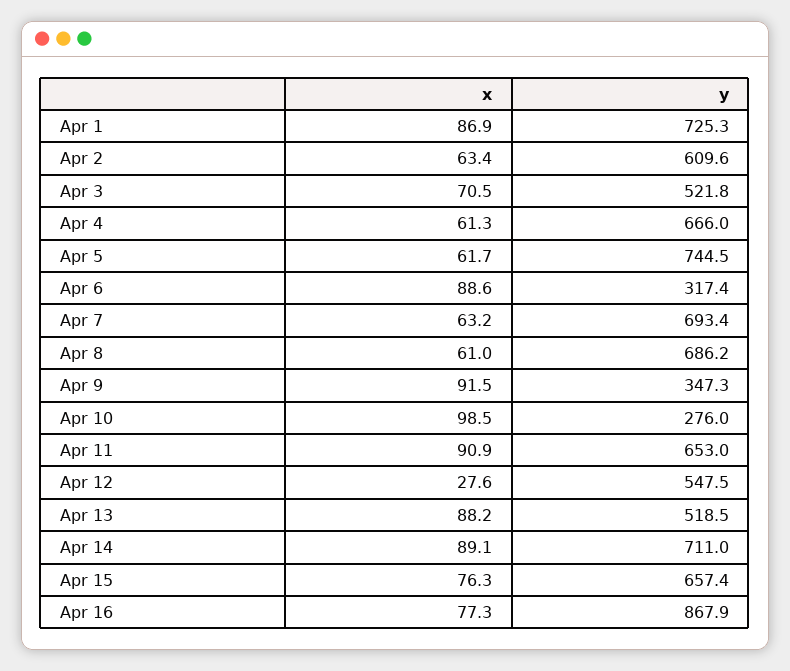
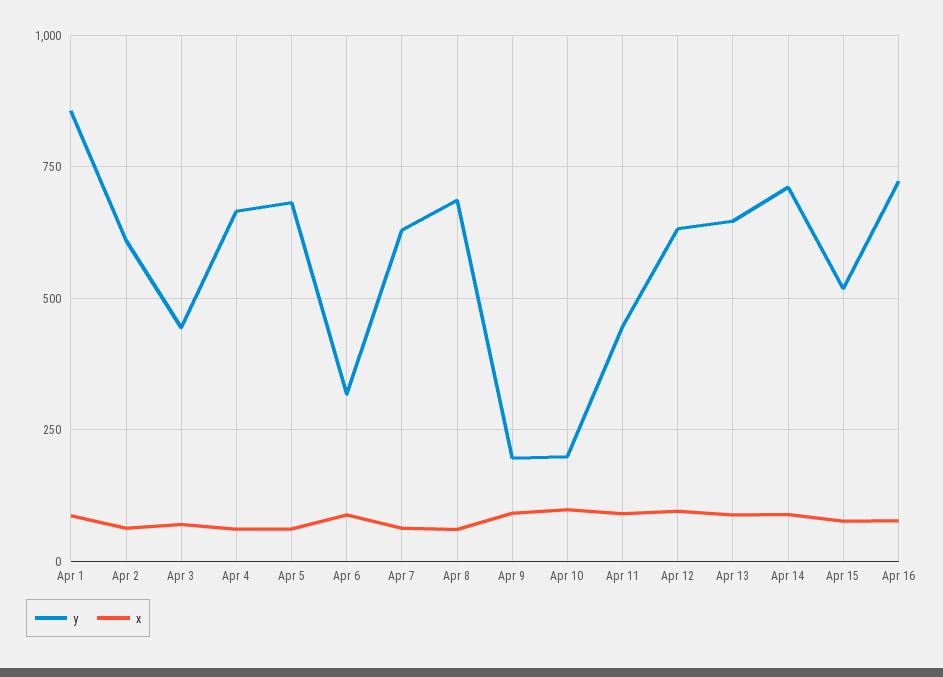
y, Apr 1: 725.3 -> 850
y, Apr 3: 521.8 -> 450
y, Apr 5: 744.5 -> 675
y, Apr 7: 693.4 -> 625
y, Apr 9: 347.3 -> 200
y, Apr 10: 276 -> 200
y, Apr 11: 653 -> 450
x, Apr 12: 27.6 -> 100
y, Apr 12: 547.5 -> 625
y, Apr 13: 518.5 -> 650
y, Apr 15: 657.4 -> 525
y, Apr 16: 867.9 -> 725

